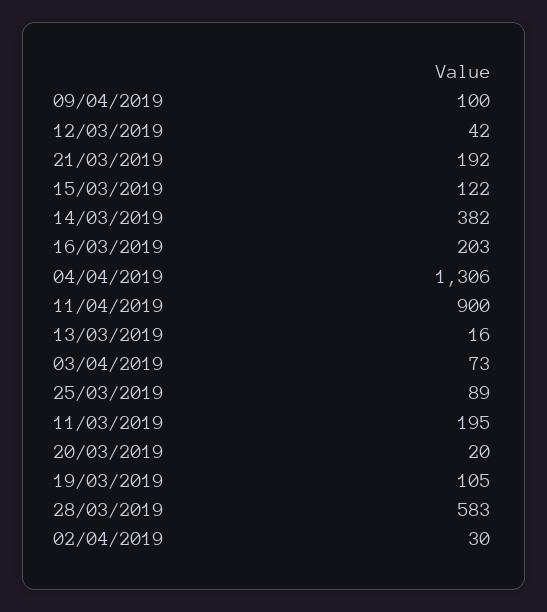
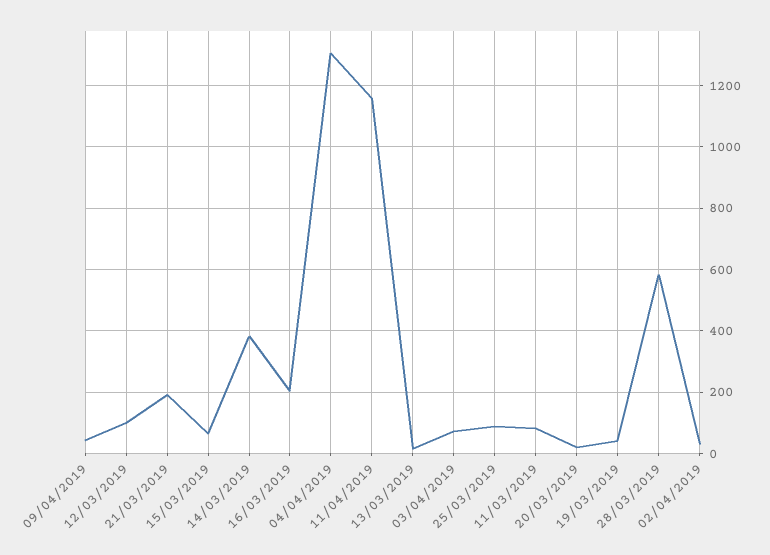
09/04/2019: 100 -> 40
12/03/2019: 42 -> 100
15/03/2019: 122 -> 60
11/04/2019: 900 -> 1160
11/03/2019: 195 -> 80
19/03/2019: 105 -> 40

